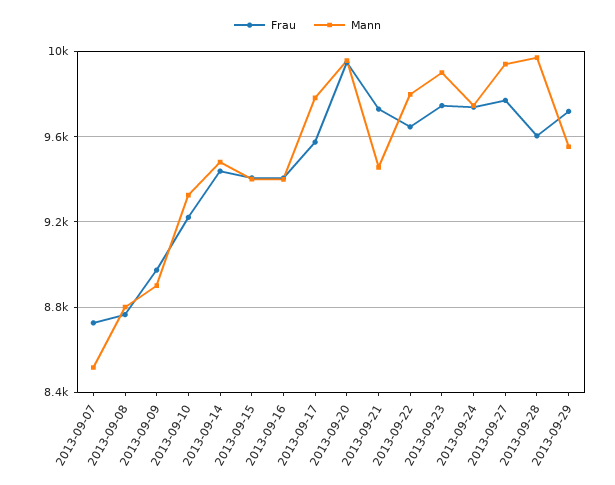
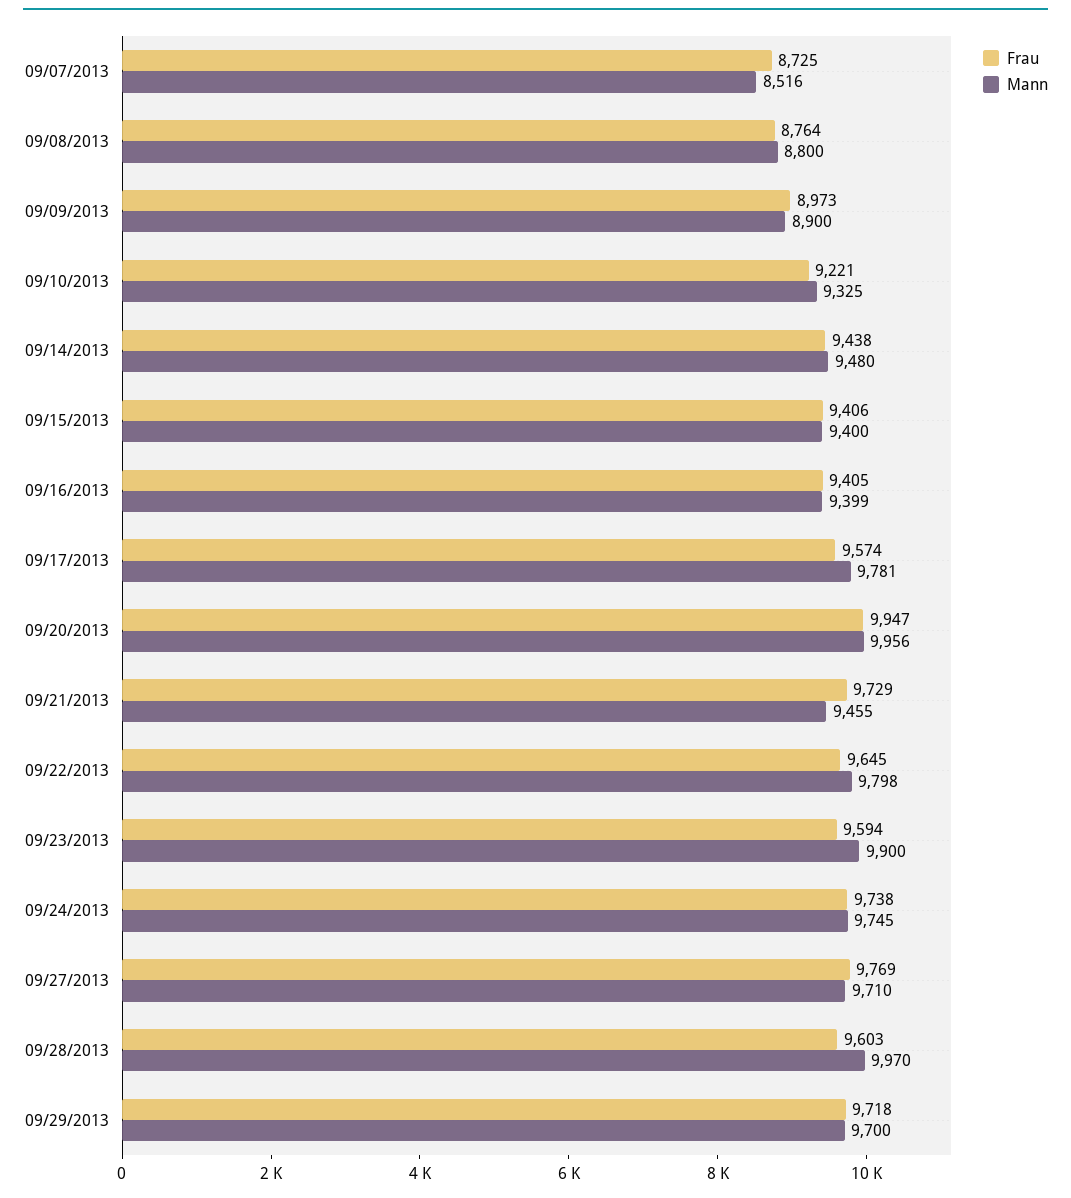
Frau, 2013-09-23: 9750 -> 9594
Mann, 2013-09-27: 9950 -> 9710
Mann, 2013-09-29: 9550 -> 9700

